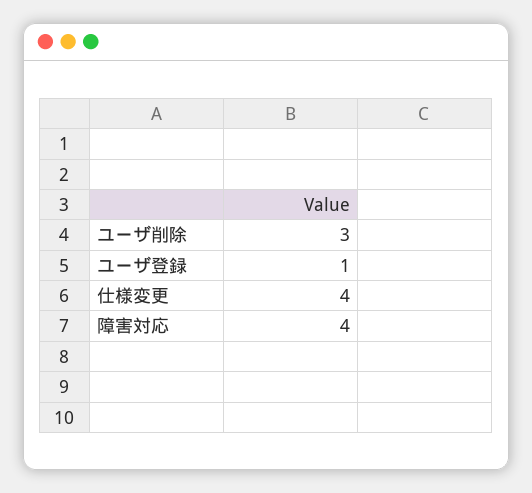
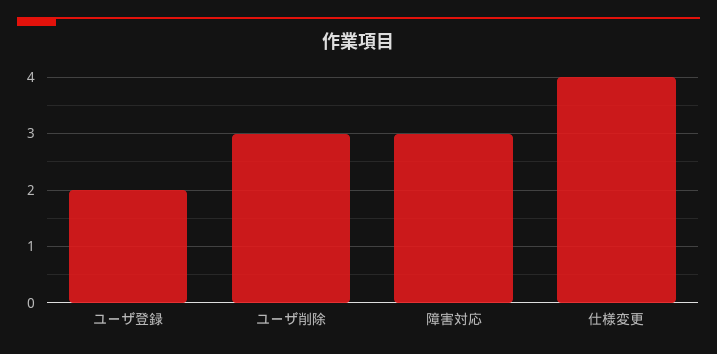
ユーザ登録: 1 -> 2
障害対応: 4 -> 3

